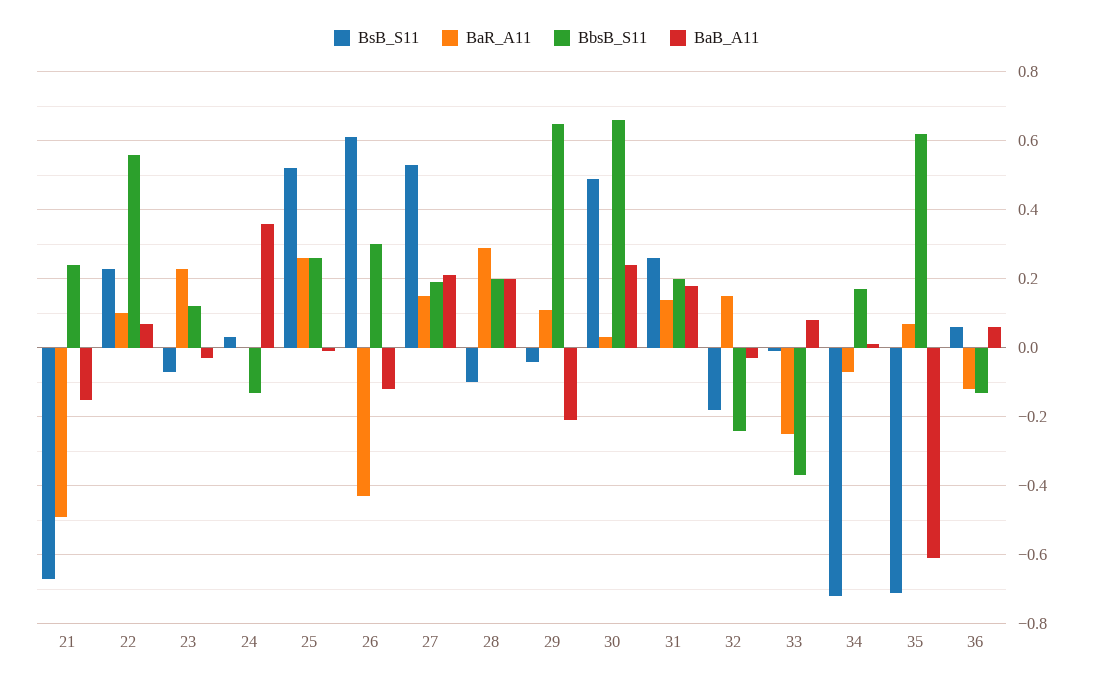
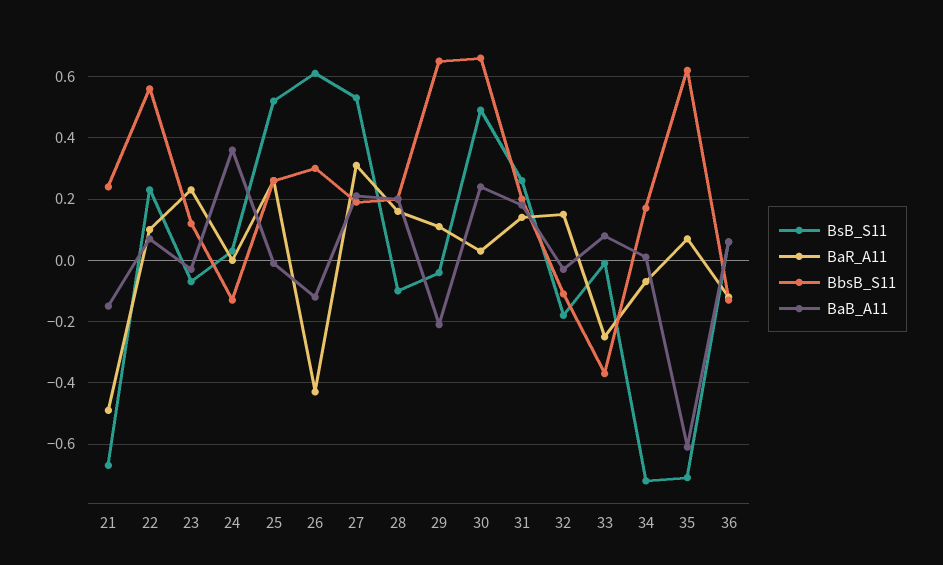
BaR_A11, 27: 0.15 -> 0.3
BaR_A11, 28: 0.3 -> 0.15
BbsB_S11, 32: -0.25 -> -0.1

